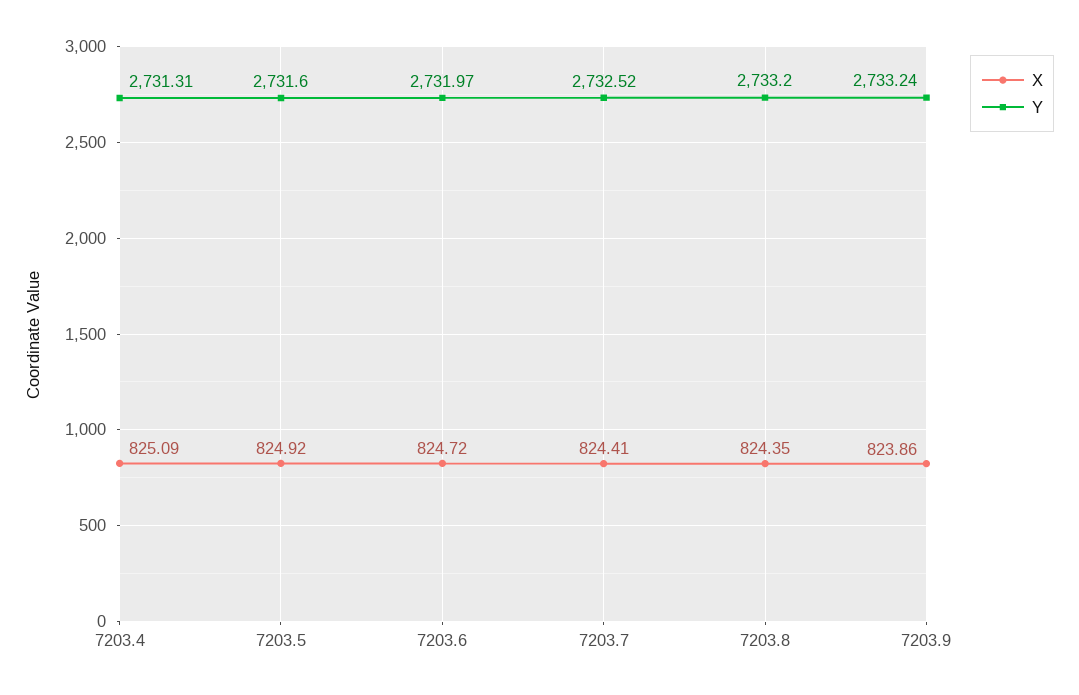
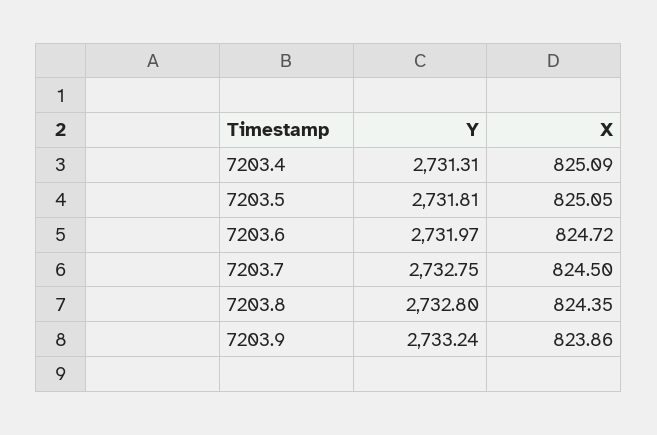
X, 7203.5: 824.92 -> 825.05
Y, 7203.5: 2731.6 -> 2731.81
X, 7203.7: 824.41 -> 824.5
Y, 7203.7: 2732.52 -> 2732.75
Y, 7203.8: 2733.2 -> 2732.8

